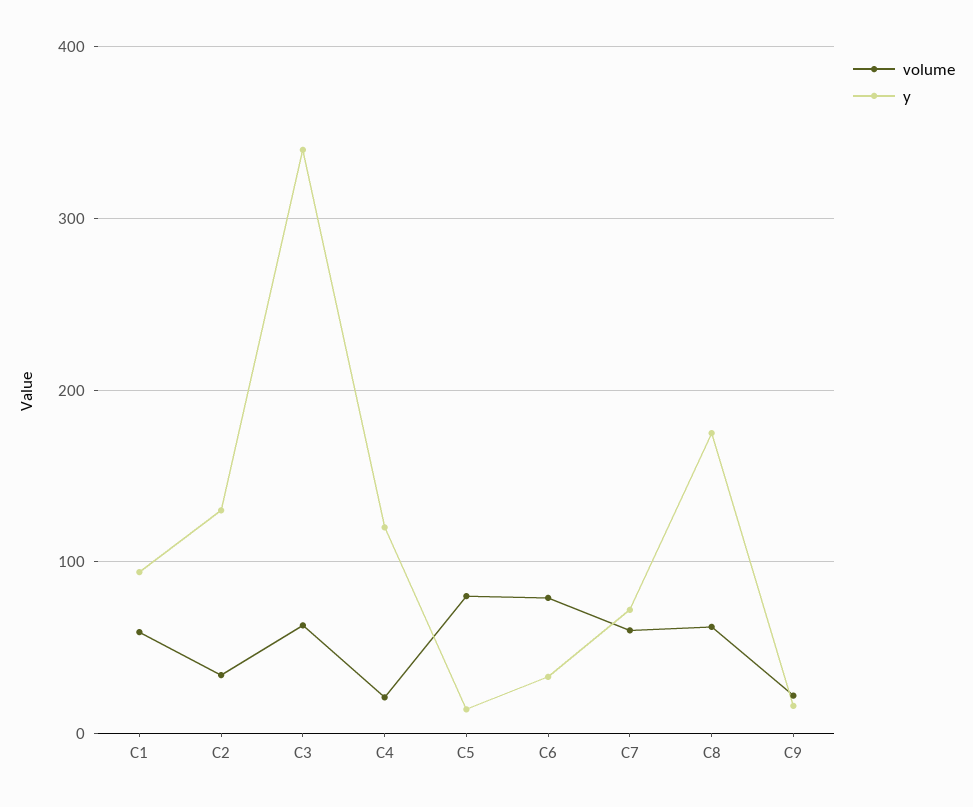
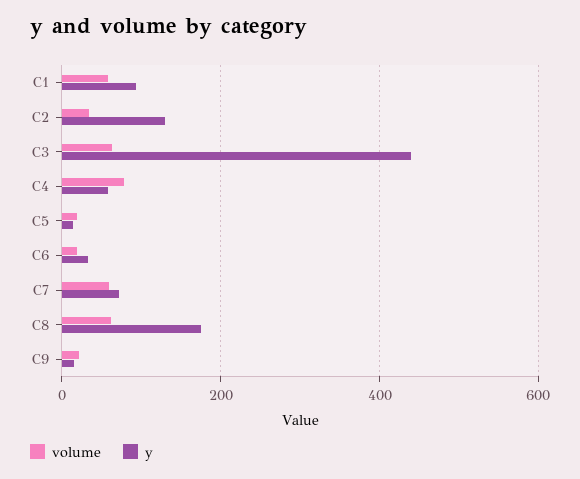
y, C3: 340 -> 440
volume, C4: 20 -> 80
y, C4: 120 -> 60
volume, C5: 80 -> 20
volume, C6: 80 -> 20

